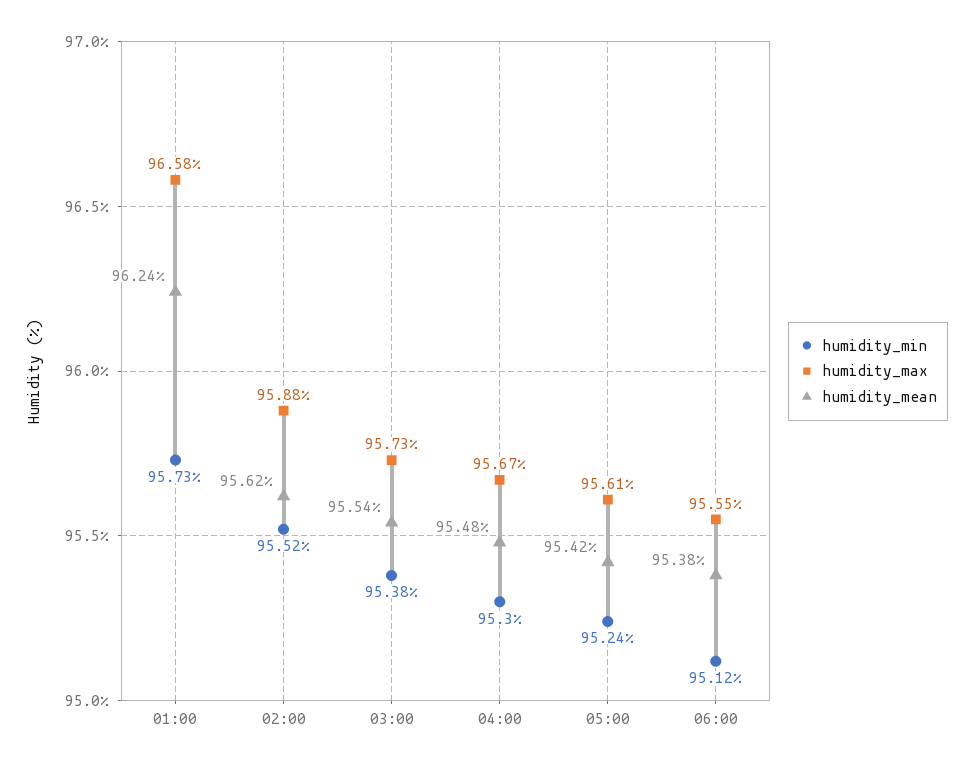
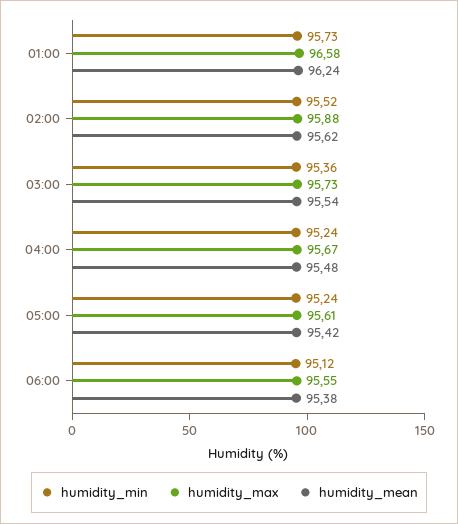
humidity_min, 03:00: 95.38 -> 95.36
humidity_min, 04:00: 95.3 -> 95.24

